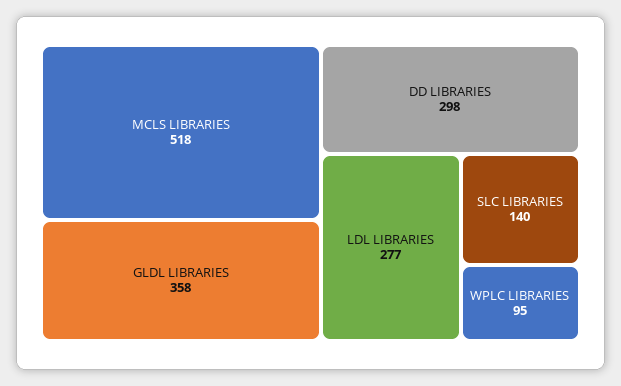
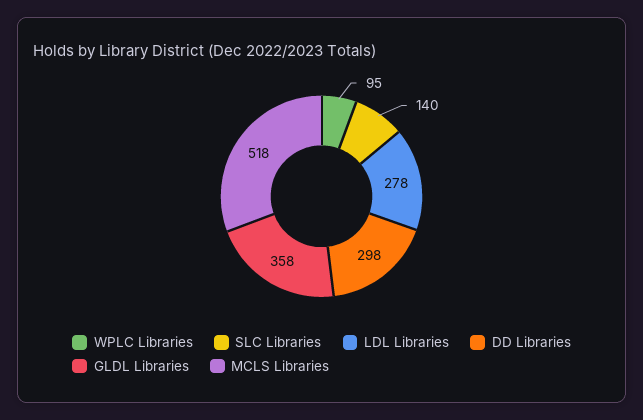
LDL LIBRARIES: 277 -> 278

